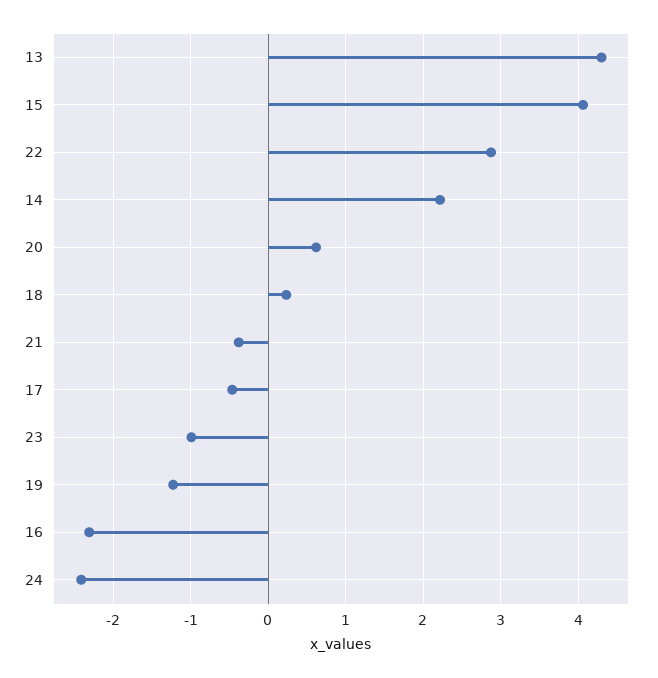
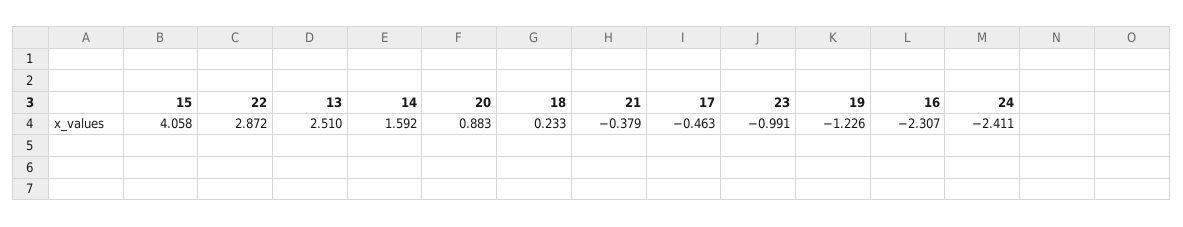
13: 4.3 -> 2.51
14: 2.2 -> 1.592
20: 0.6 -> 0.883

